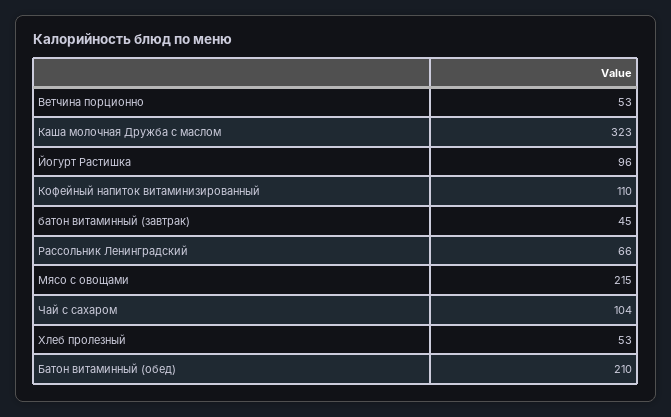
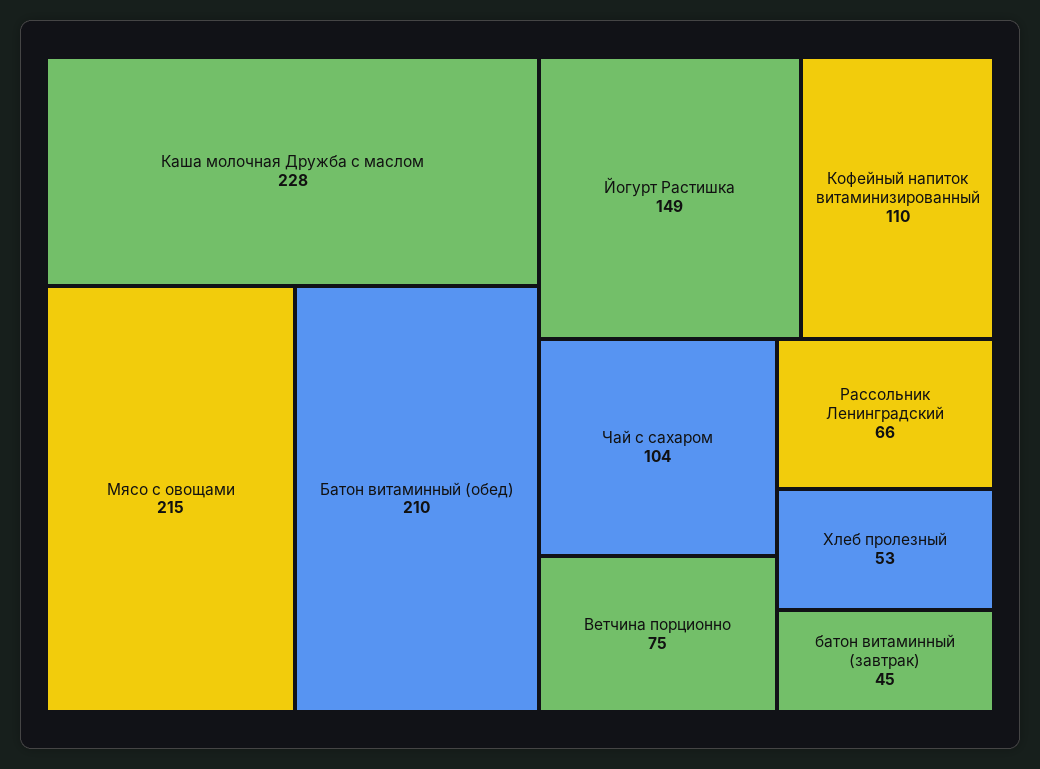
Ветчина порционно: 53 -> 75
Каша молочная Дружба с маслом: 323 -> 228
Йогурт Растишка: 96 -> 149

